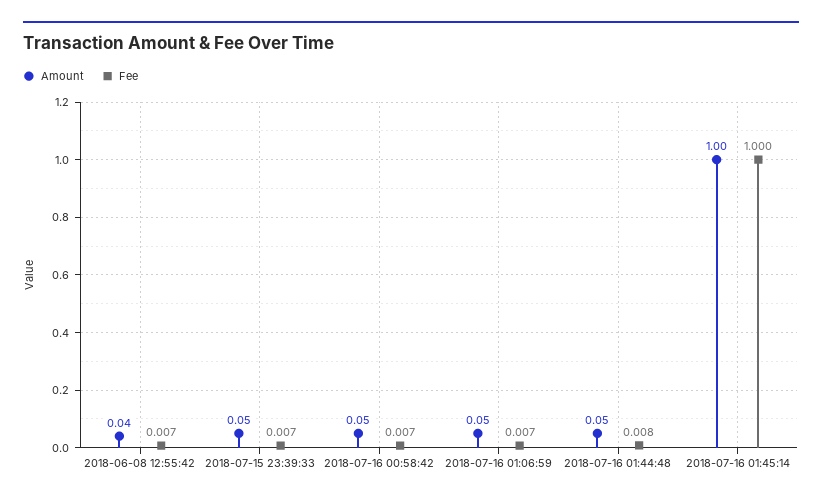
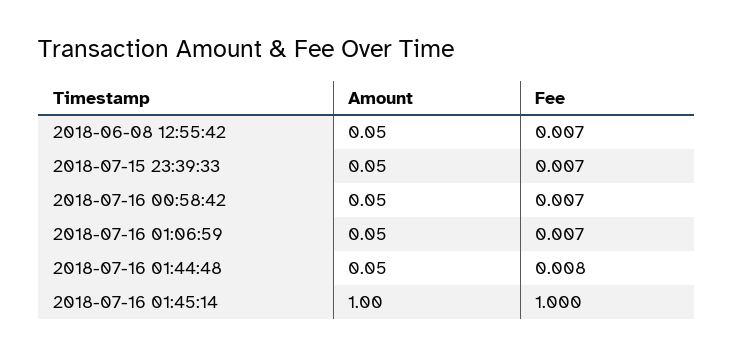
Amount, 2018-06-08 12:55:42: 0.04 -> 0.05

